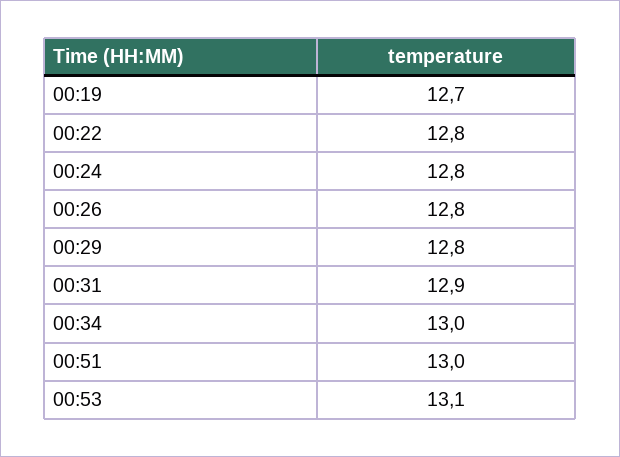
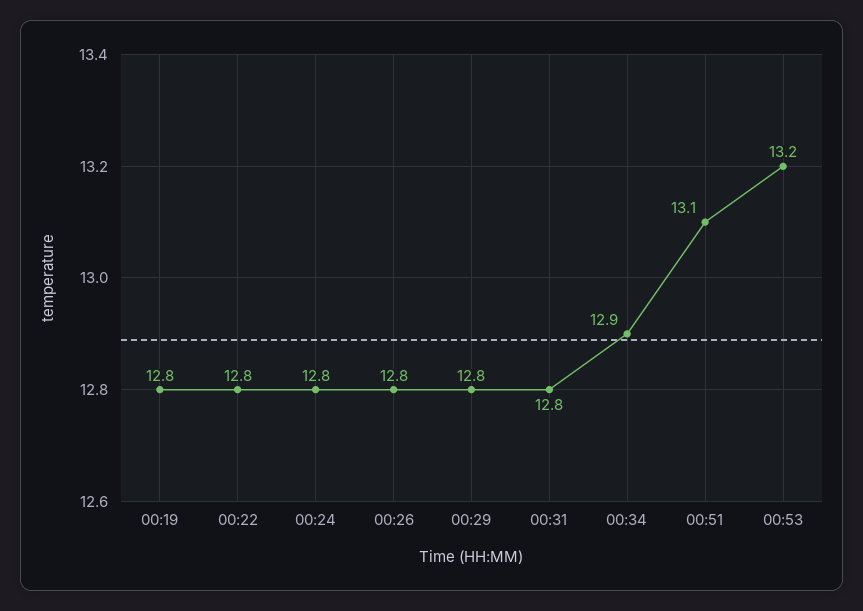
00:19: 12.7 -> 12.8
00:31: 12.9 -> 12.8
00:34: 13 -> 12.9
00:51: 13 -> 13.1
00:53: 13.1 -> 13.2

